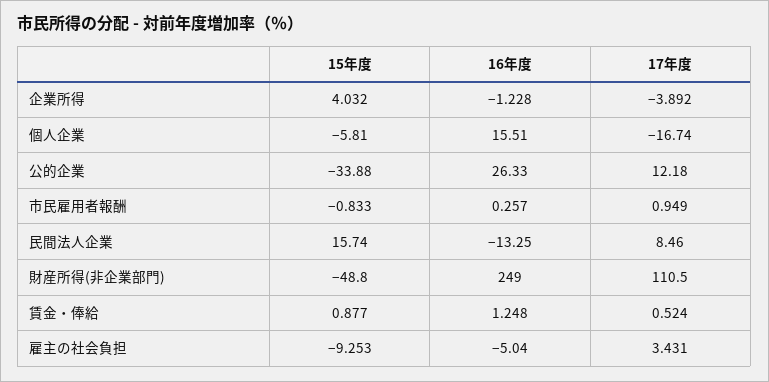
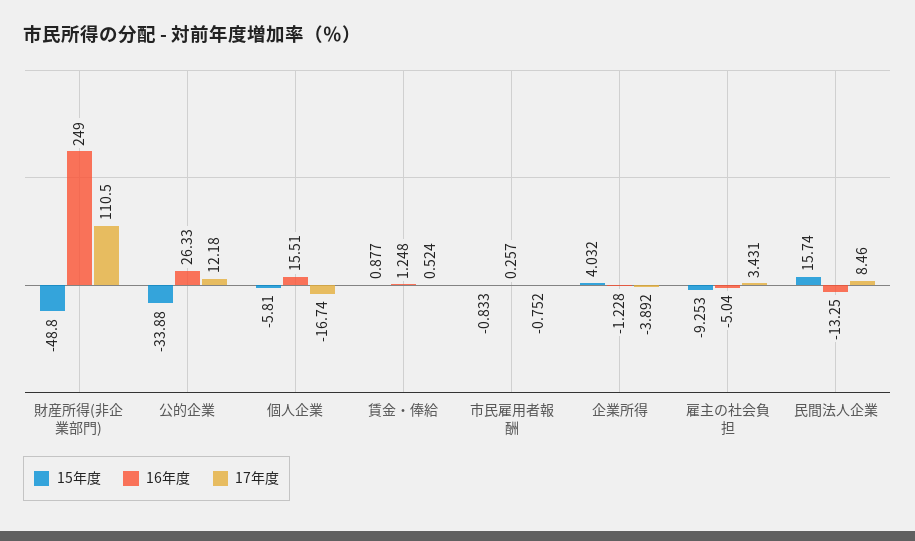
17年度, 市民雇用者報酬: 0.949 -> -0.752

